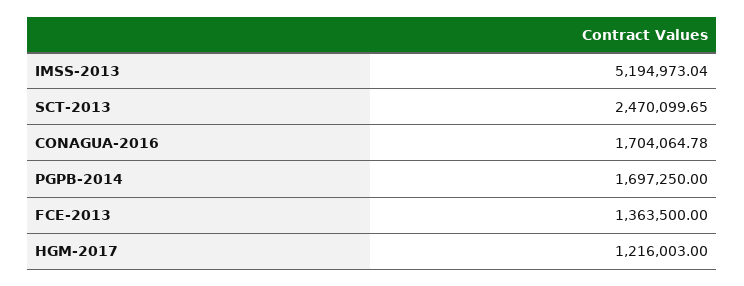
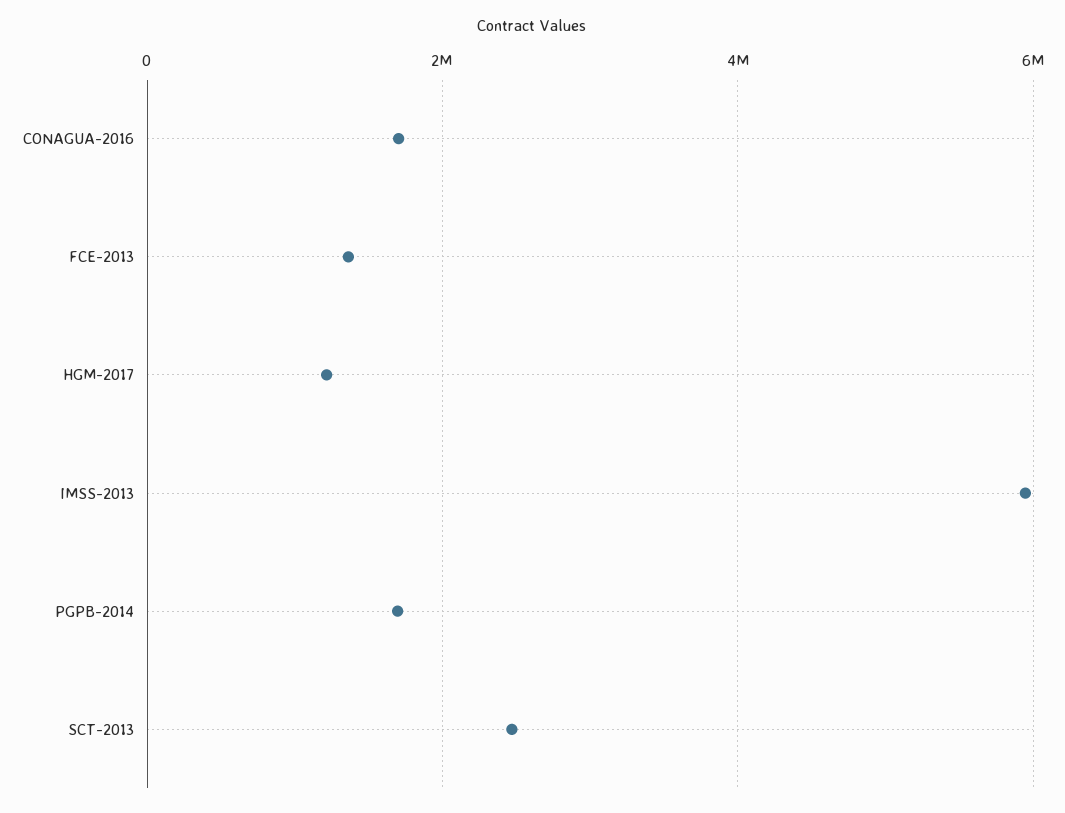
IMSS-2013: 5194973.04 -> 6000000

